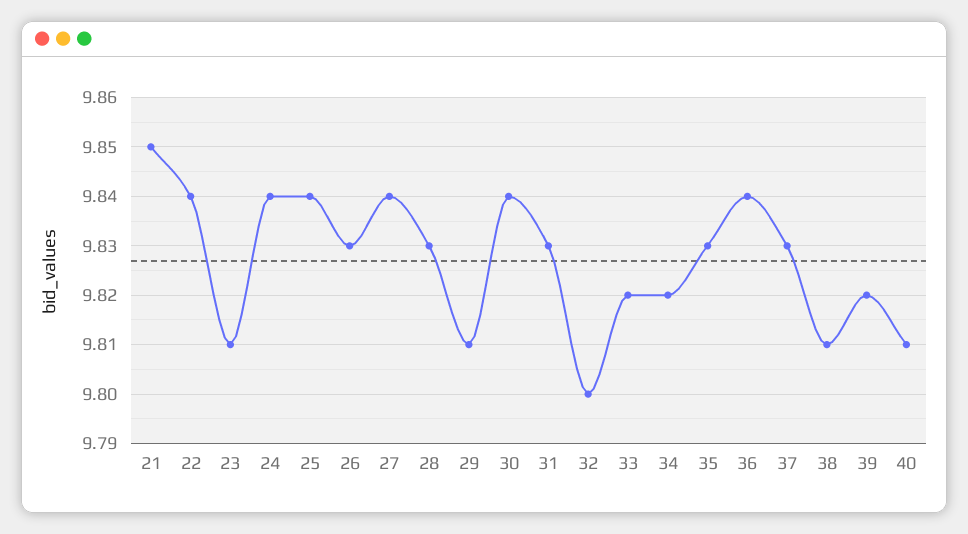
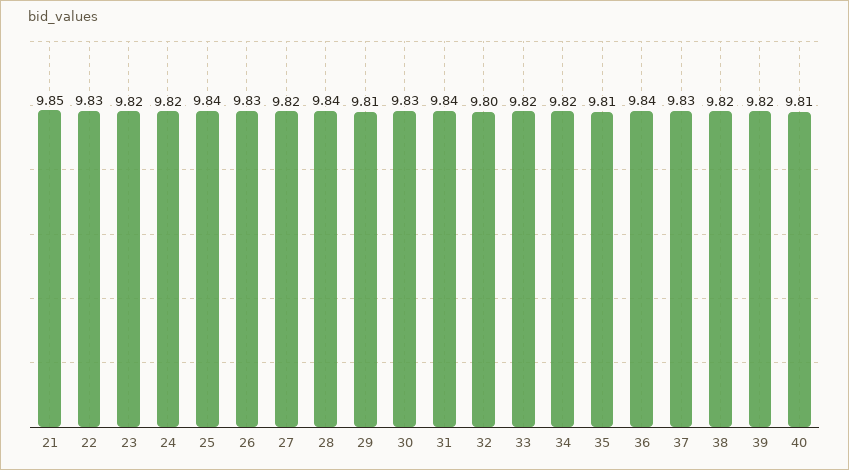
22: 9.84 -> 9.83
23: 9.81 -> 9.82
24: 9.84 -> 9.82
27: 9.84 -> 9.82
28: 9.83 -> 9.84
30: 9.84 -> 9.83
31: 9.83 -> 9.84
35: 9.83 -> 9.81
38: 9.81 -> 9.82

